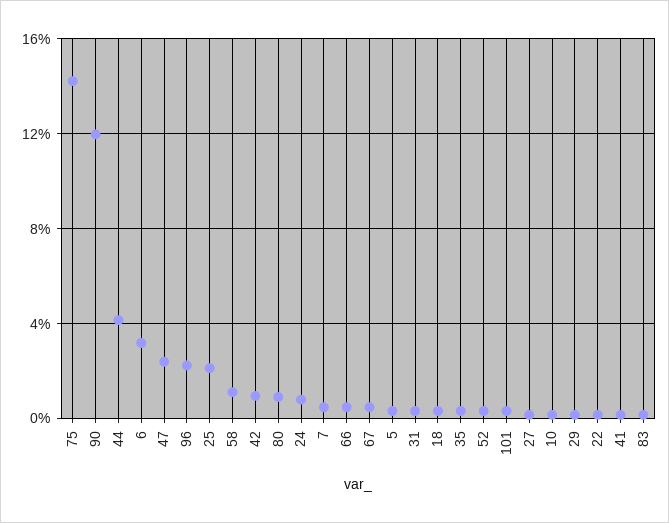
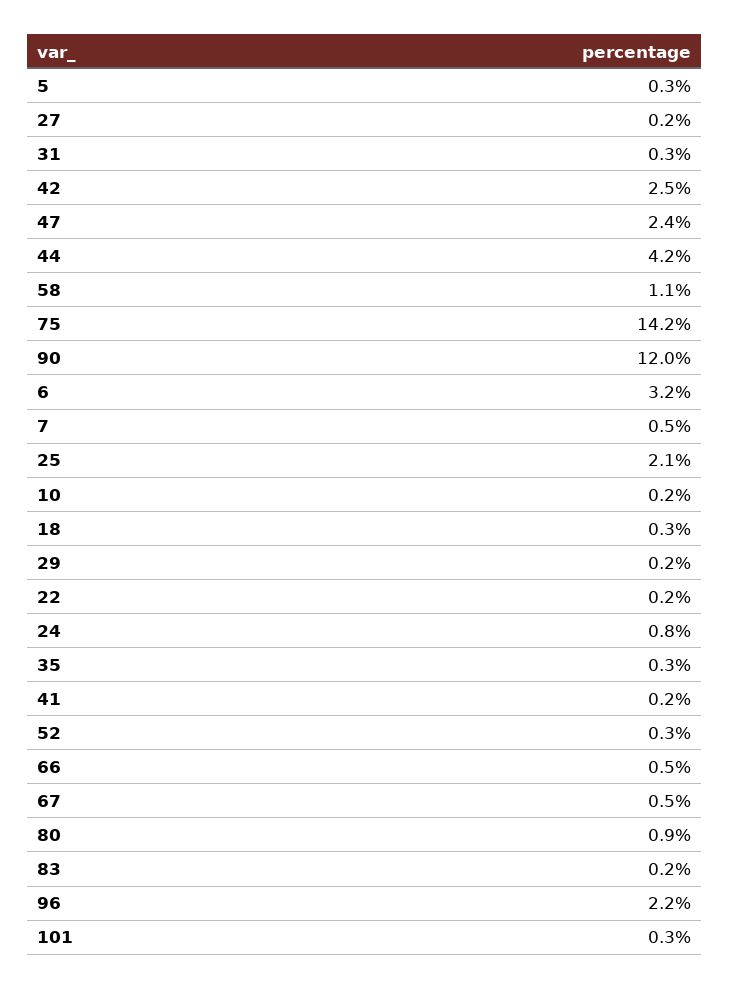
42: 1 -> 2.5

